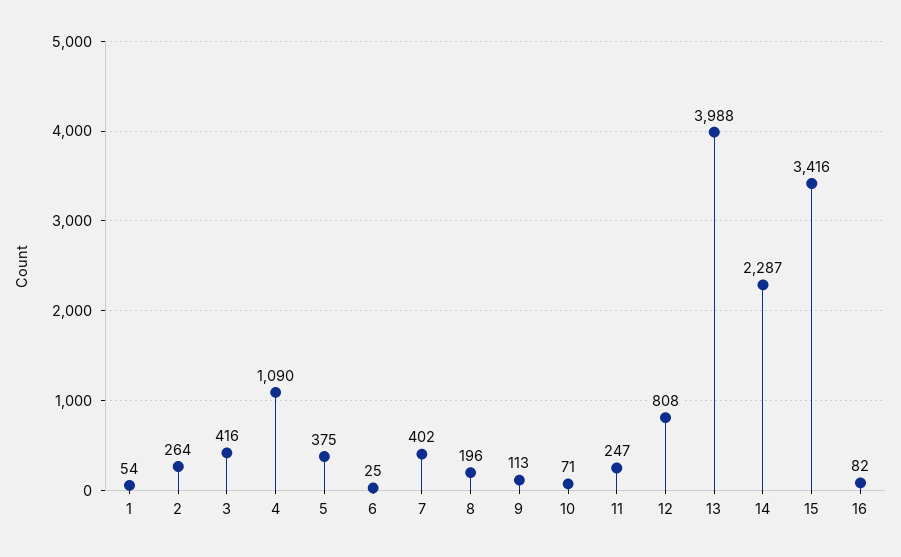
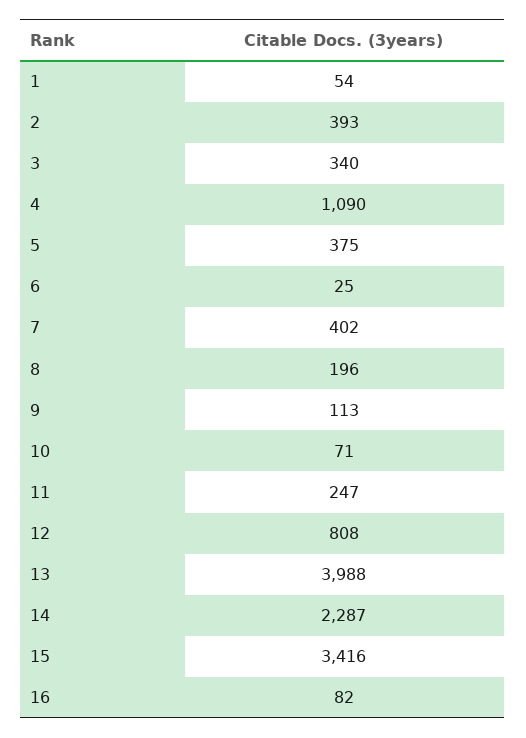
2: 264 -> 393
3: 416 -> 340

